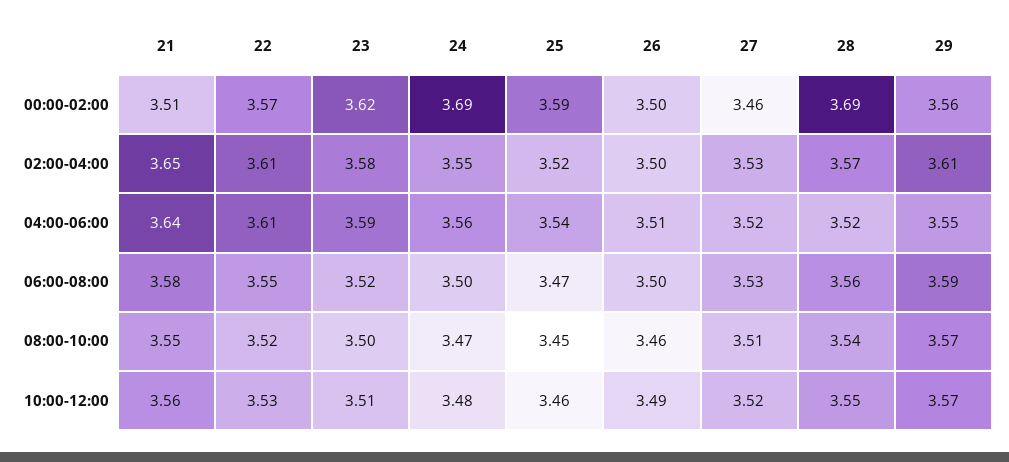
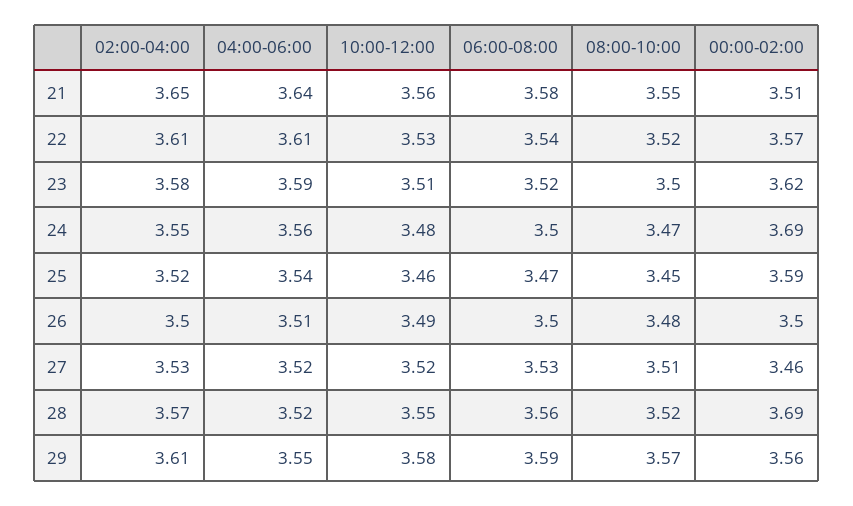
22, 06:00-08:00: 3.55 -> 3.54
26, 08:00-10:00: 3.46 -> 3.48
28, 08:00-10:00: 3.54 -> 3.52
29, 10:00-12:00: 3.57 -> 3.58

